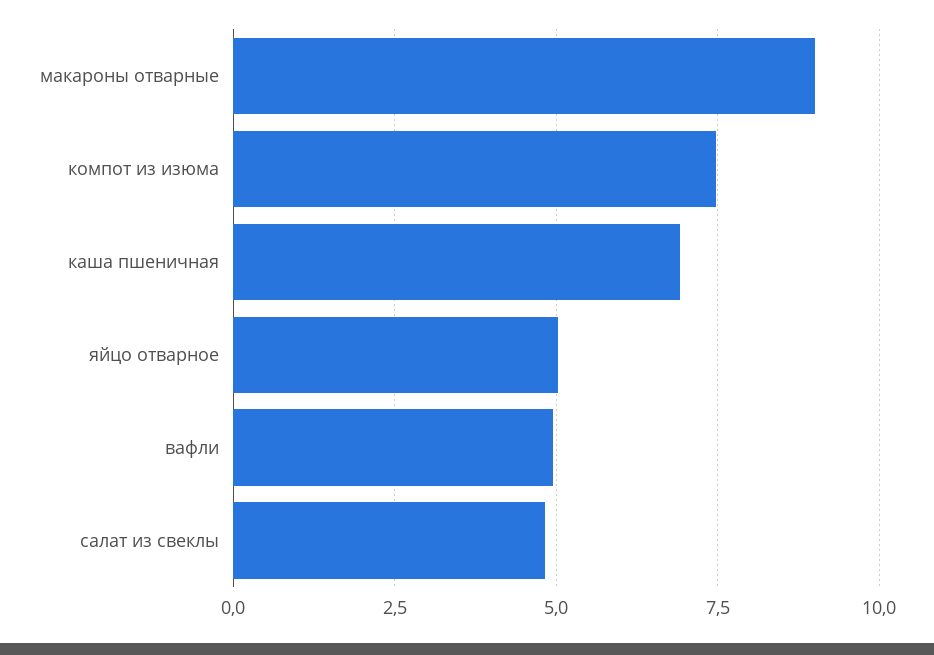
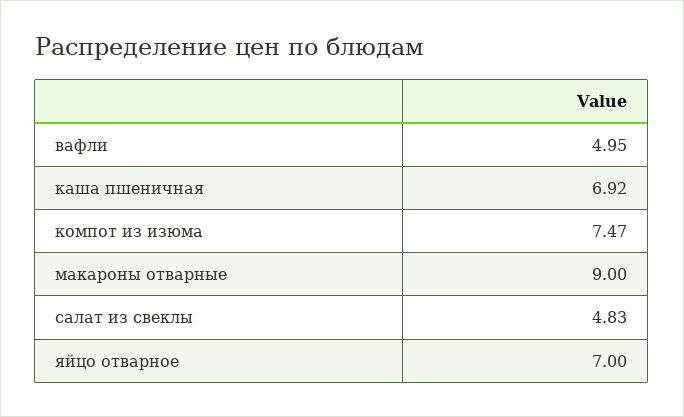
яйцо отварное: 5 -> 7

